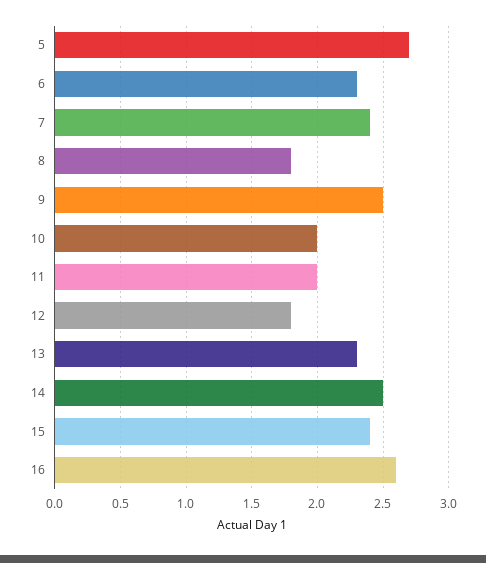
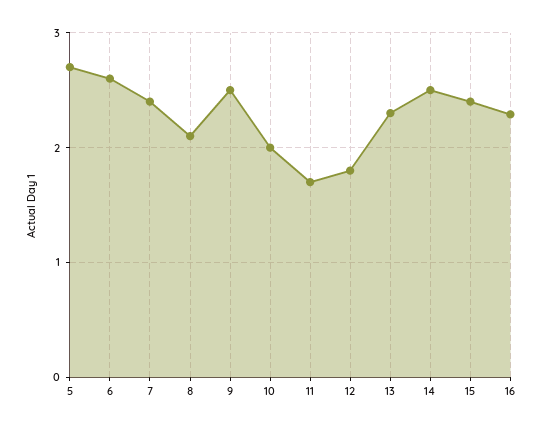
6: 2.3 -> 2.6
8: 1.8 -> 2.1
11: 2 -> 1.7
16: 2.6 -> 2.3

